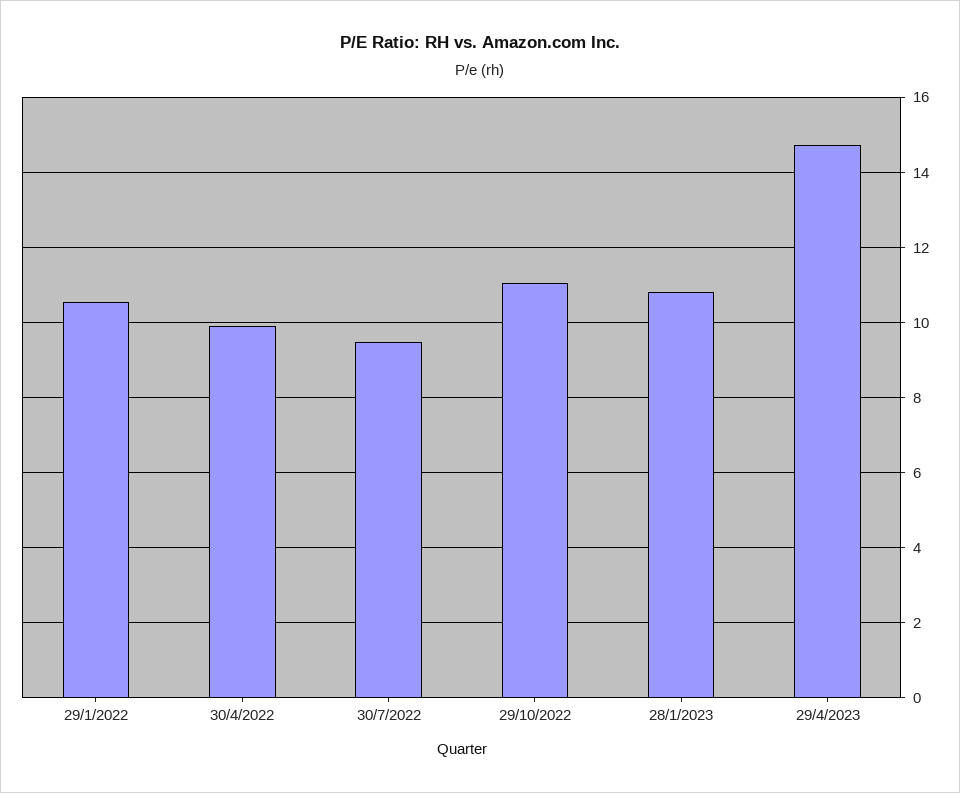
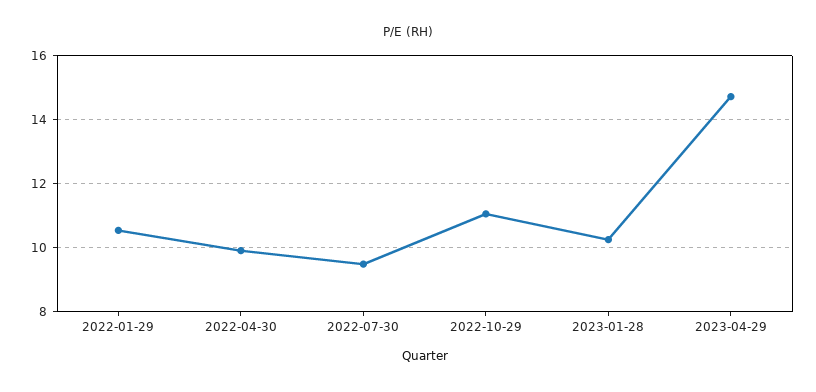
28/1/2023: 10.8 -> 10.2

